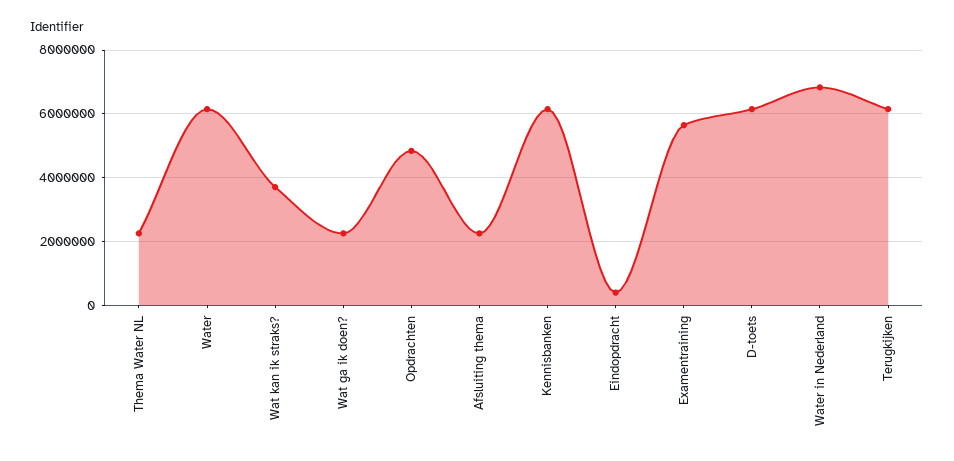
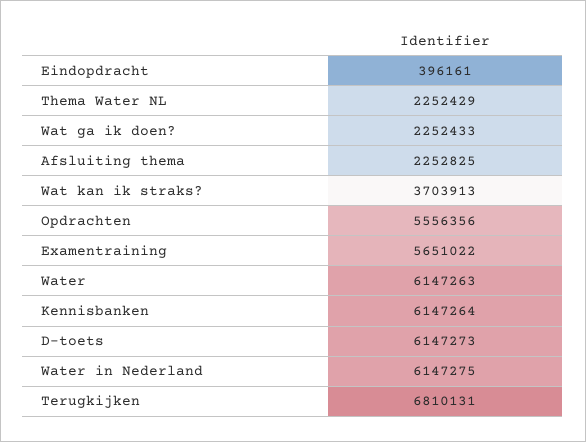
Opdrachten: 4800000 -> 5556356
Water in Nederland: 6800000 -> 6147275
Terugkijken: 6200000 -> 6810131

